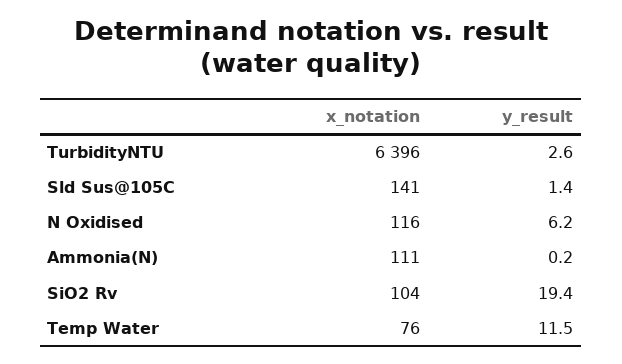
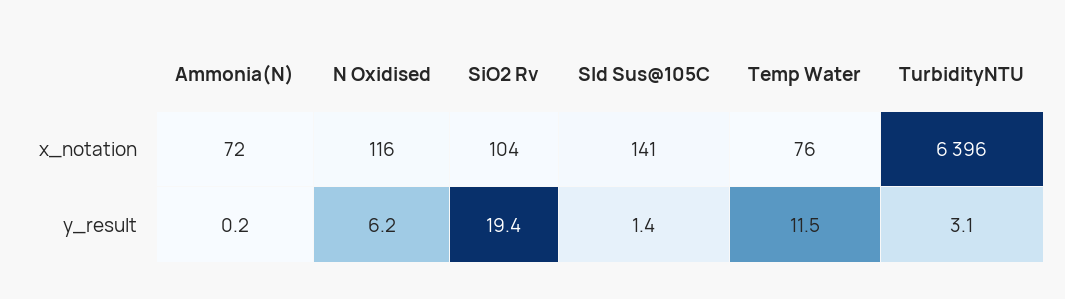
y_result, TurbidityNTU: 2.6 -> 3.1
x_notation, Ammonia(N): 111 -> 72

